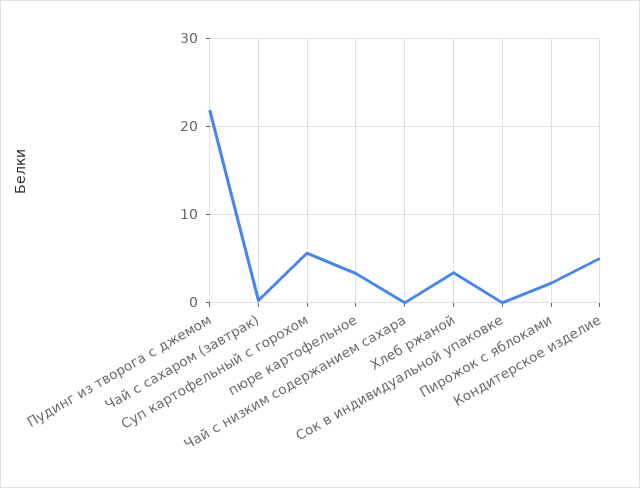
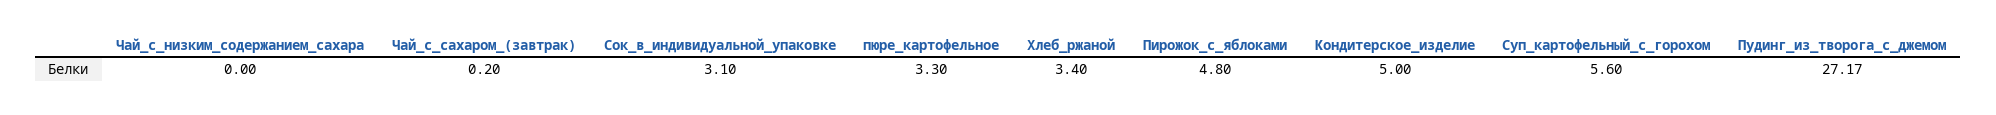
Пудинг из творога с джемом: 22 -> 27.17
Сок в индивидуальной упаковке: 0 -> 3.1
Пирожок с яблоками: 2 -> 4.8

